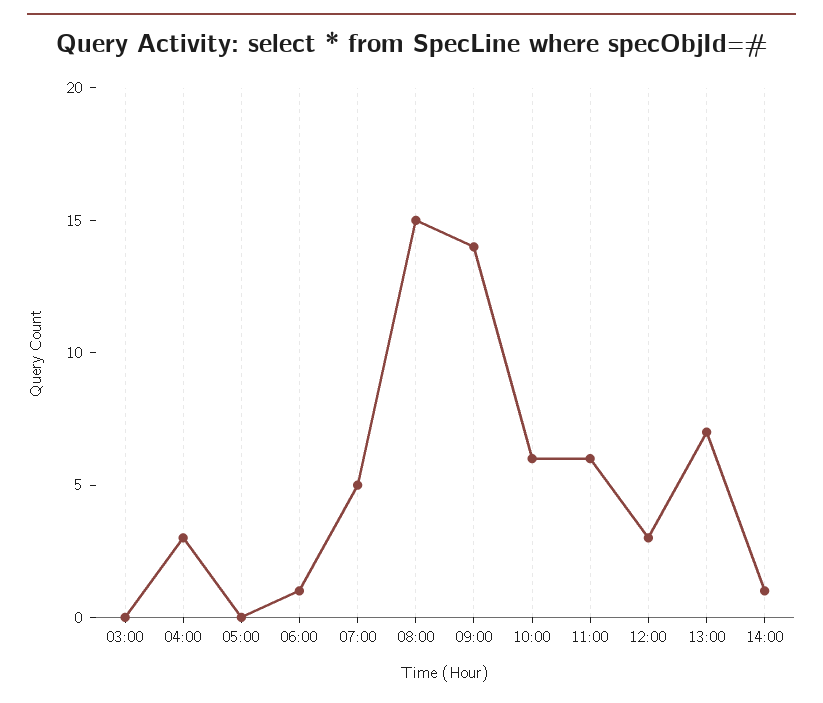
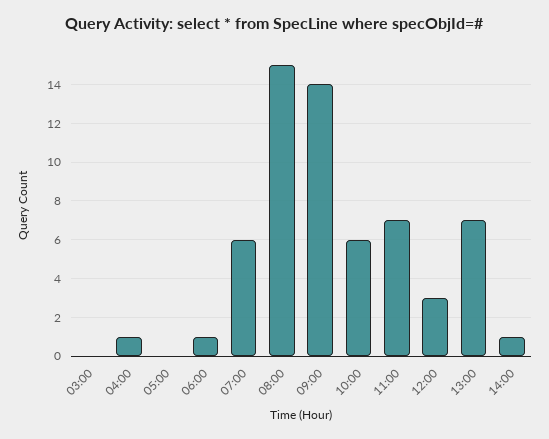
04:00: 3 -> 1
07:00: 5 -> 6
11:00: 6 -> 7

